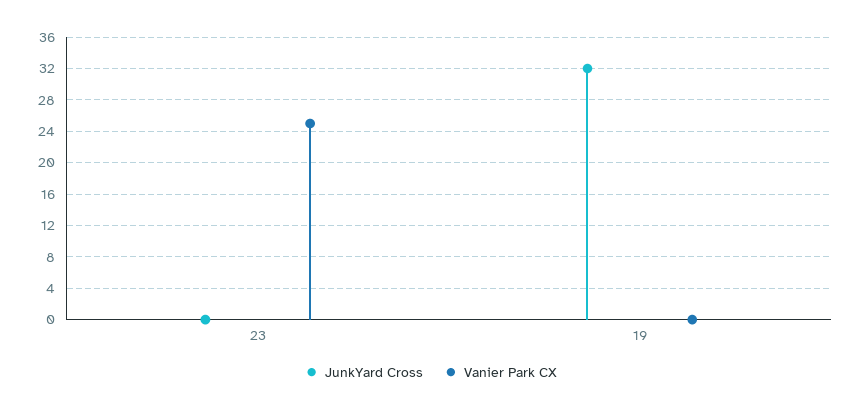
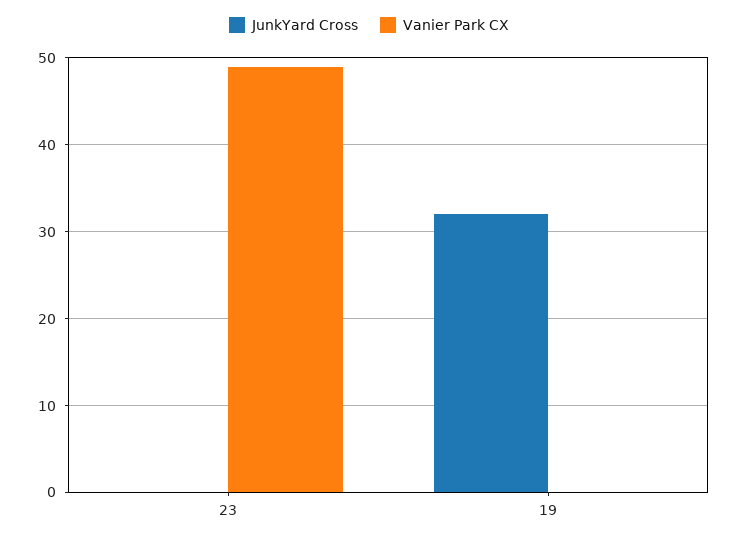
Vanier Park CX, 23: 25 -> 49

